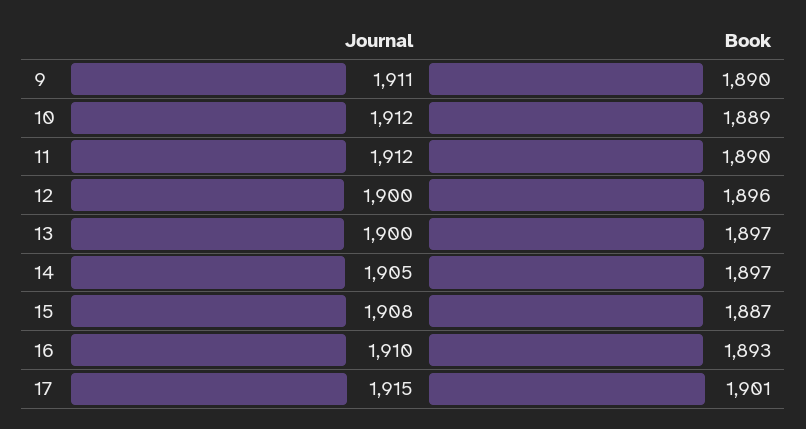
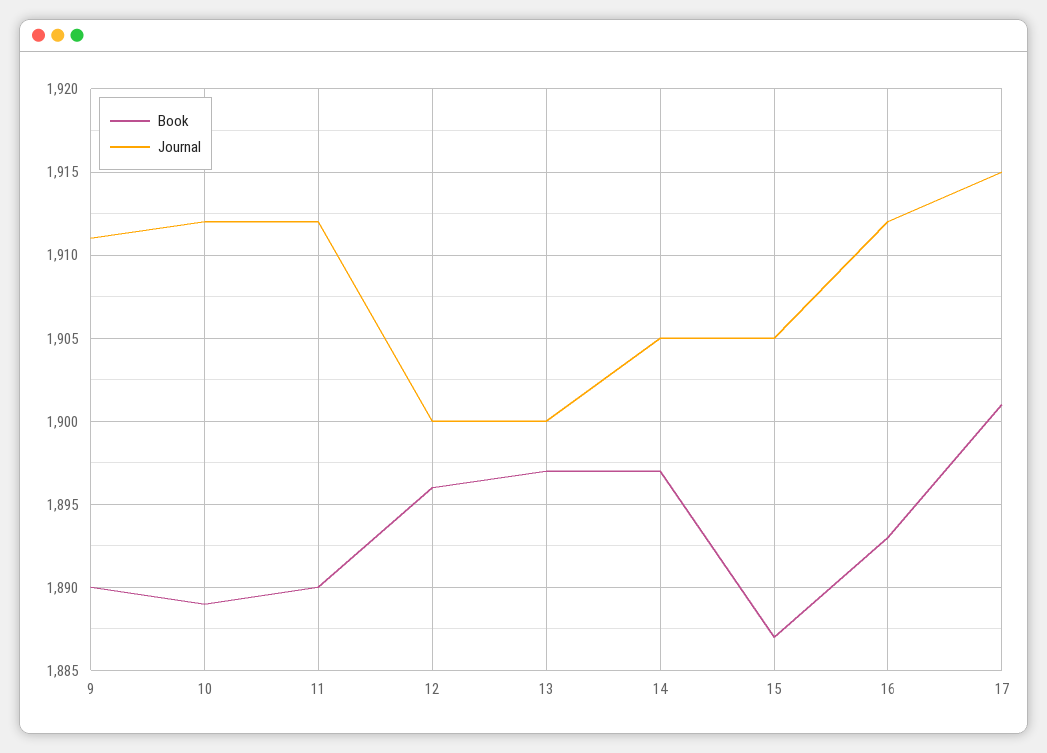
Journal, 15: 1908 -> 1905
Journal, 16: 1910 -> 1912

